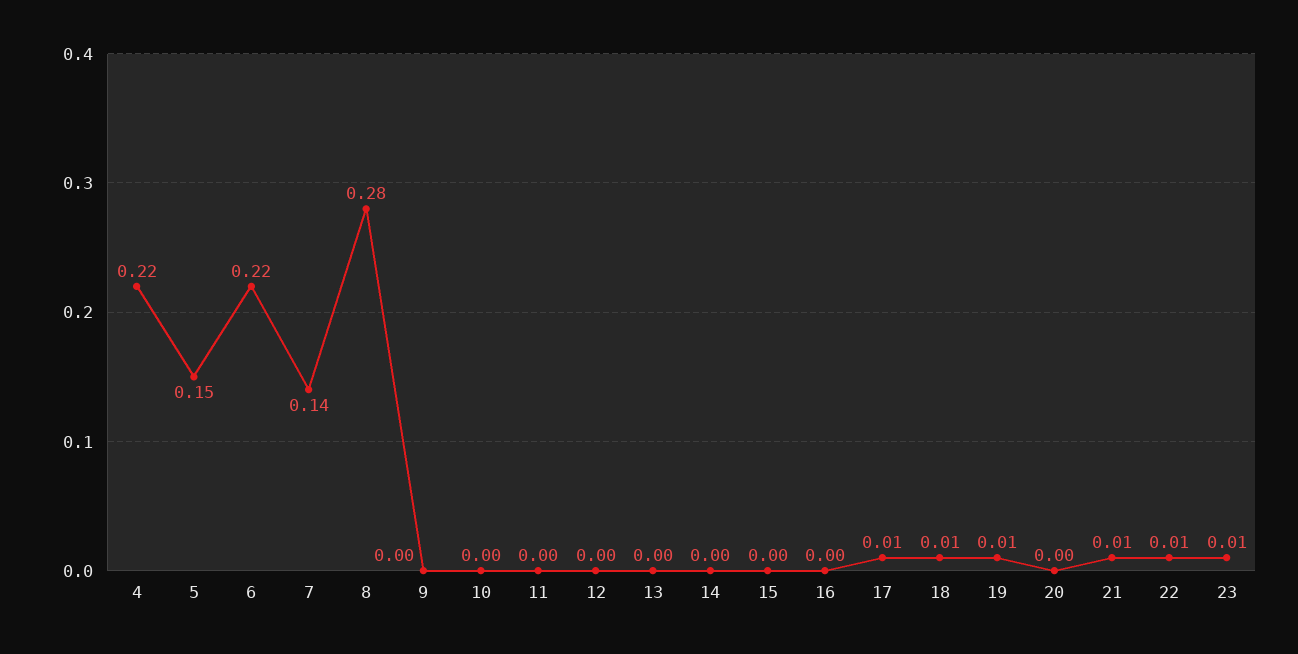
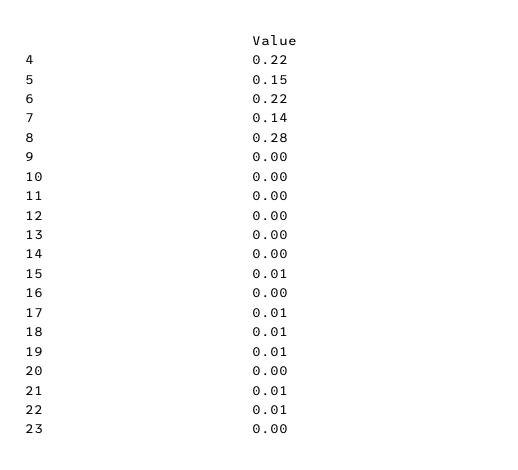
15: 0 -> 0.01
23: 0.01 -> 0

